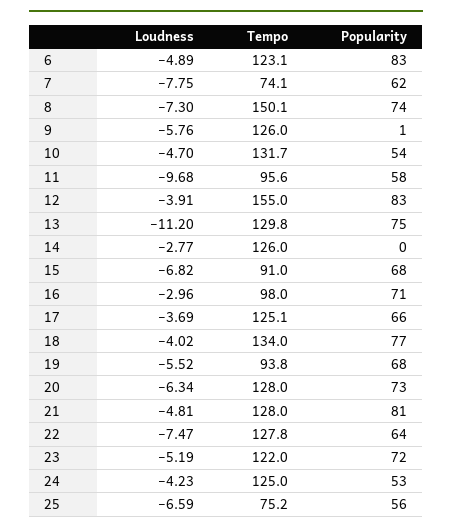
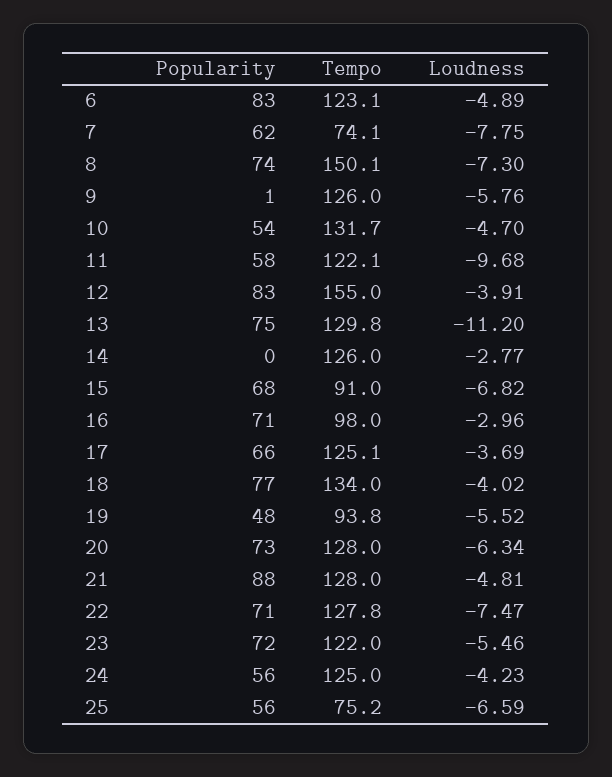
Tempo, 11: 95.6 -> 122.1
Popularity, 19: 68 -> 48
Popularity, 21: 81 -> 88
Popularity, 22: 64 -> 71
Loudness, 23: -5.19 -> -5.46
Popularity, 24: 53 -> 56

